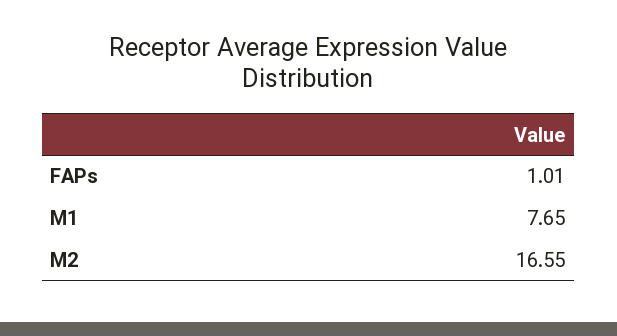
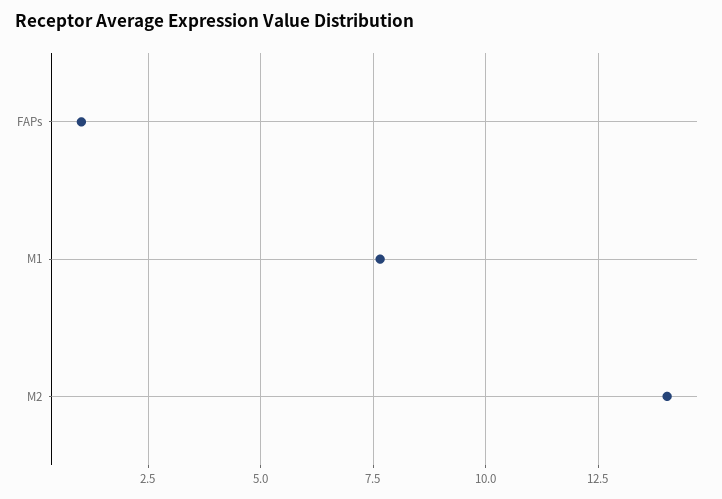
M2: 16.55 -> 14

